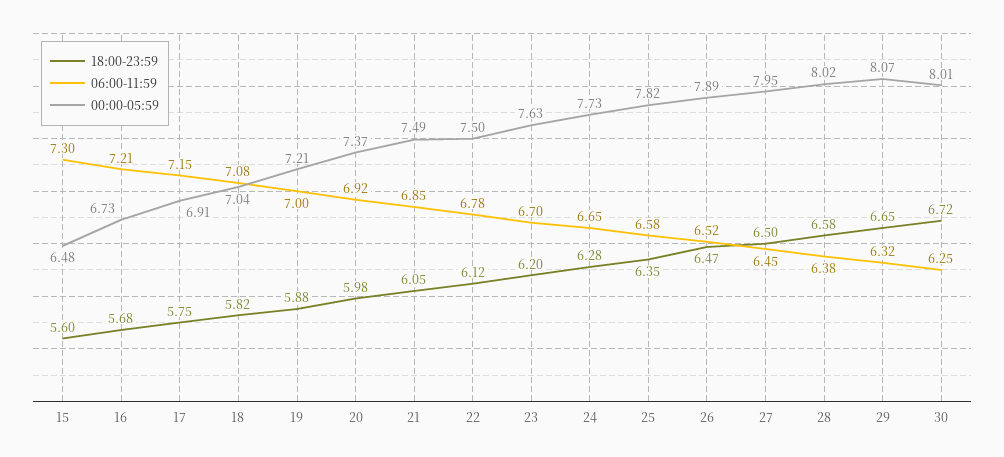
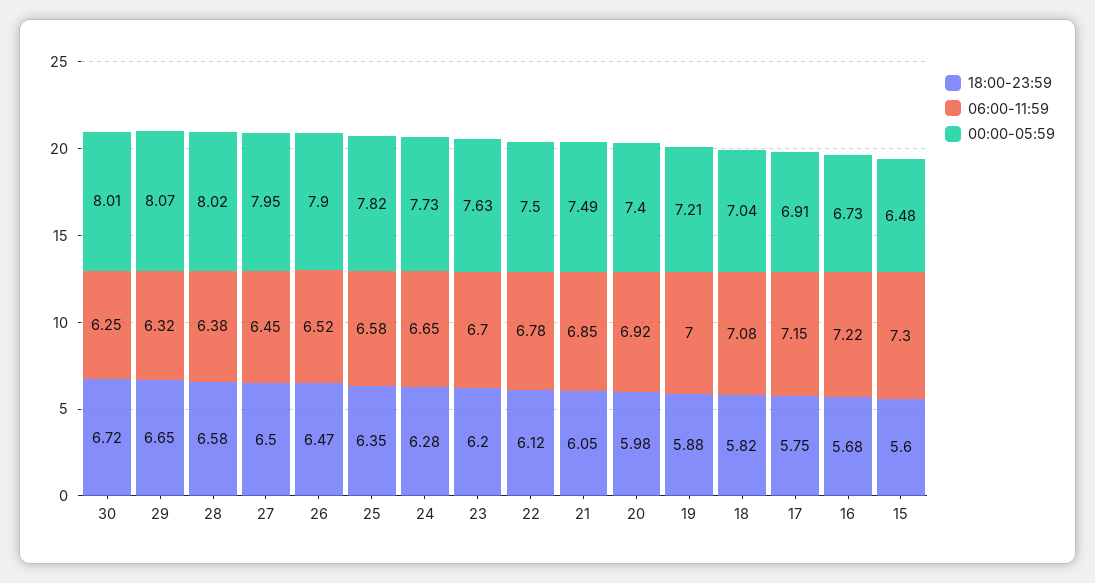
06:00-11:59, 16: 7.21 -> 7.22
00:00-05:59, 20: 7.37 -> 7.4
00:00-05:59, 26: 7.89 -> 7.9

